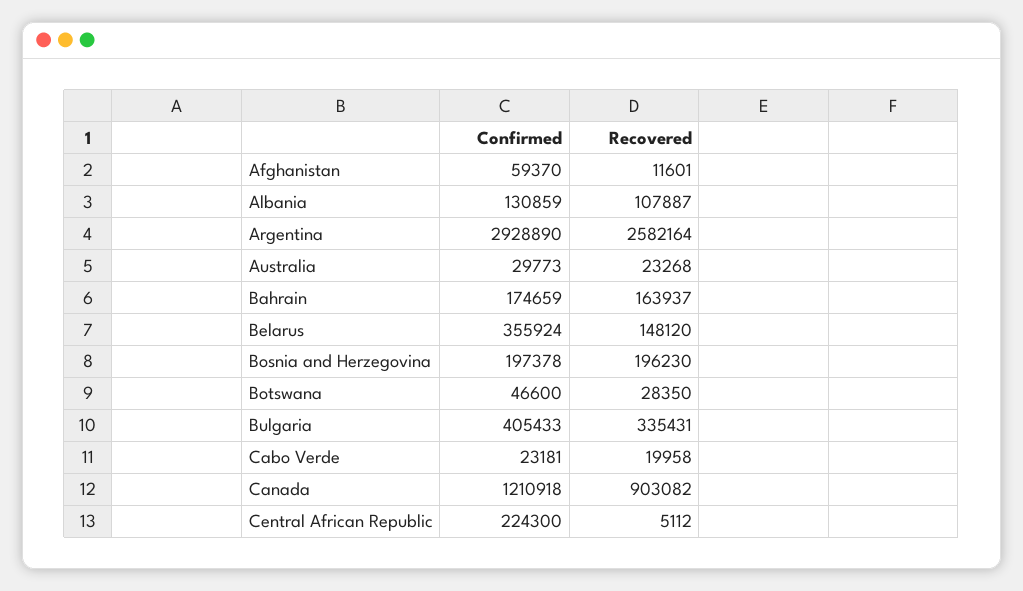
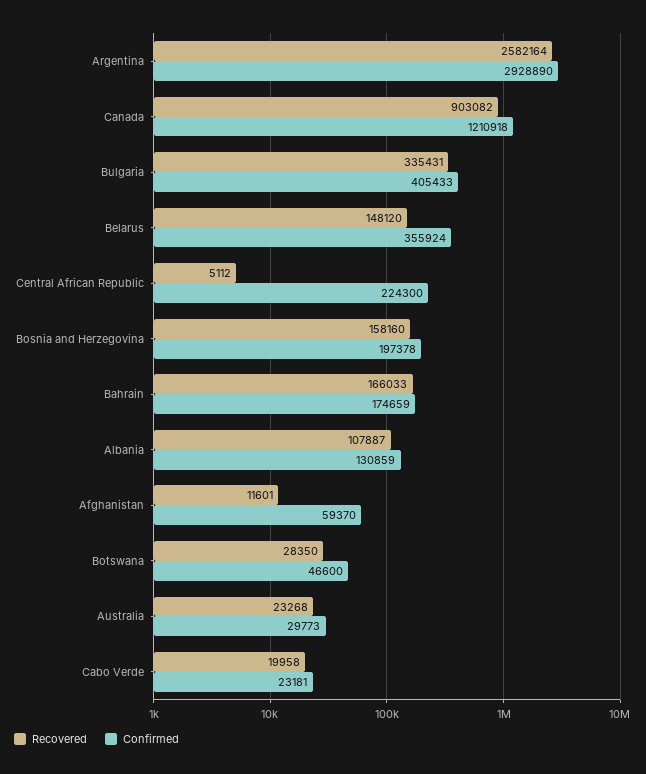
Recovered, Bahrain: 163937 -> 166033
Recovered, Bosnia and Herzegovina: 196230 -> 158160

